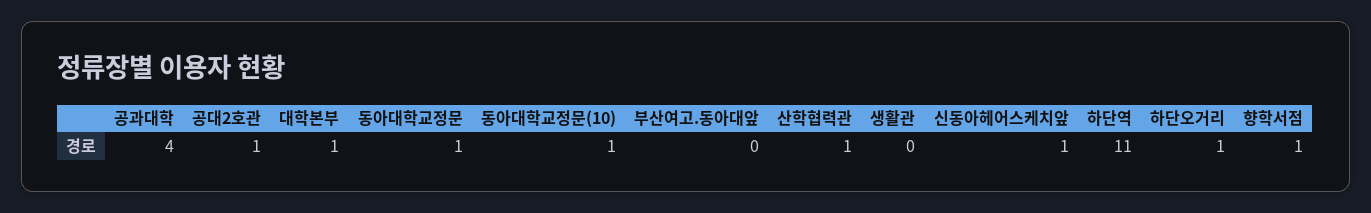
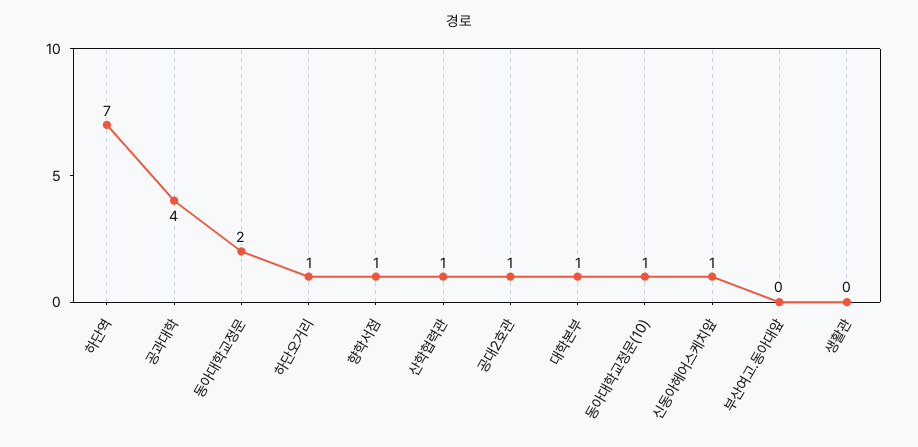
동아대학교정문: 1 -> 2
하단역: 11 -> 7

